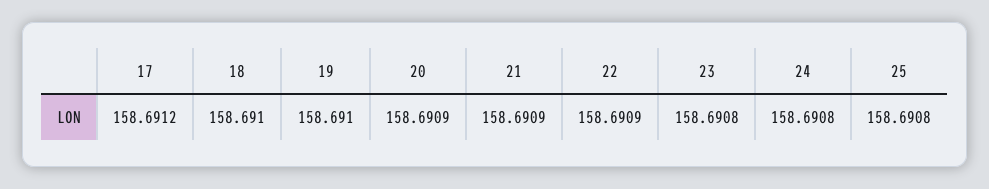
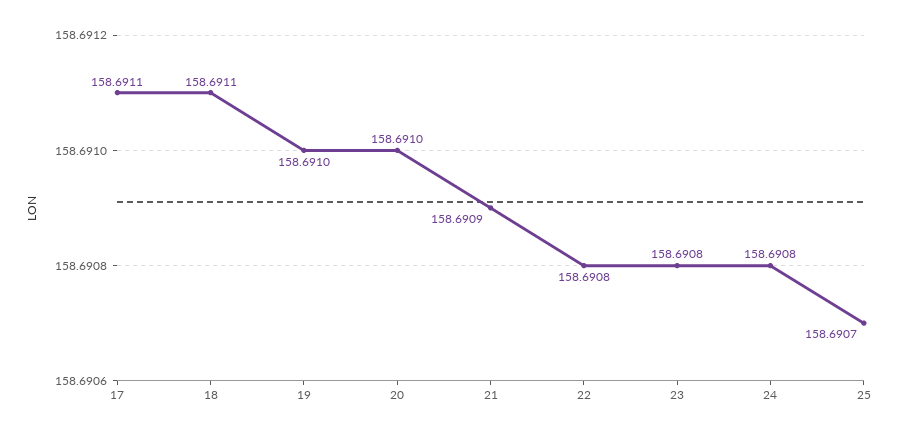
17: 158.6912 -> 158.6911
18: 158.691 -> 158.6911
20: 158.6909 -> 158.691
22: 158.6909 -> 158.6908
25: 158.6908 -> 158.6907

